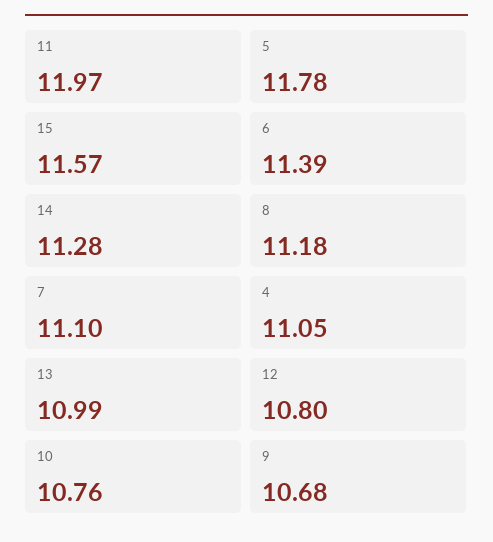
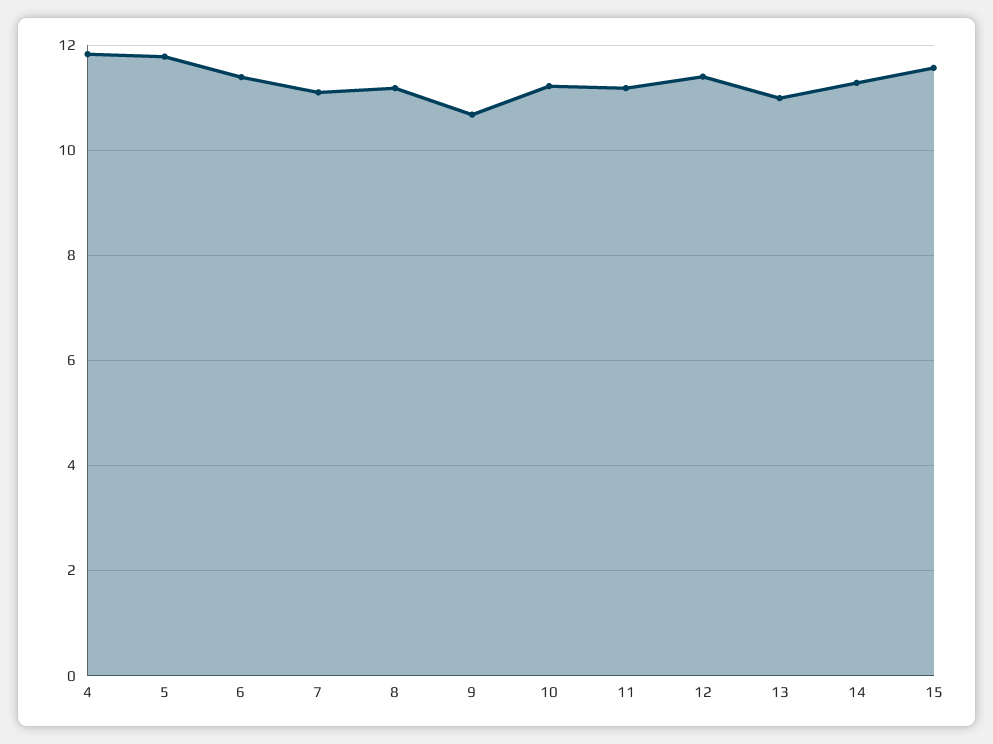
11: 11.97 -> 11.2
4: 11.05 -> 11.8
12: 10.8 -> 11.4
10: 10.76 -> 11.2

